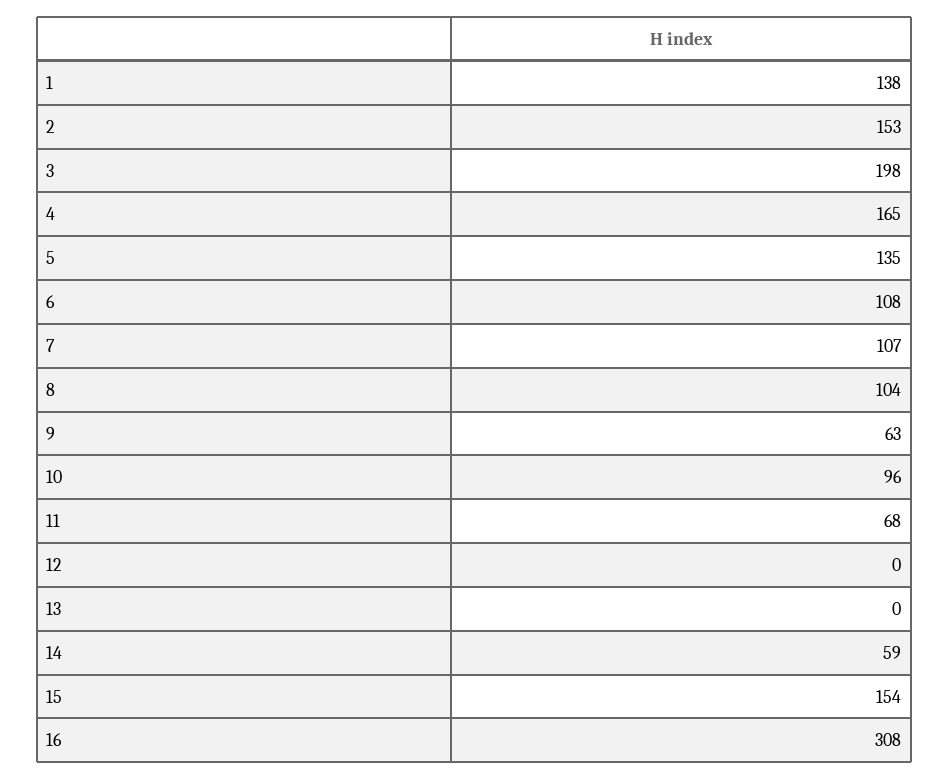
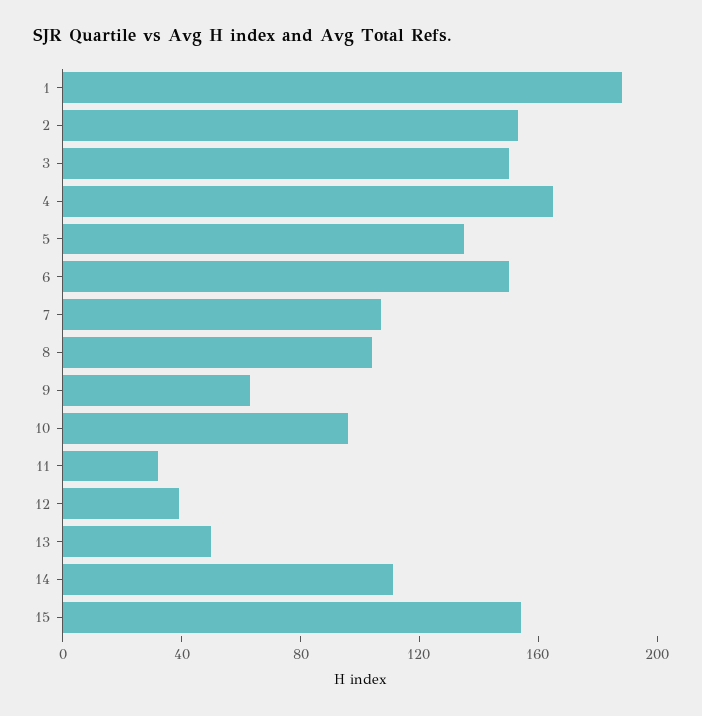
1: 138 -> 190
3: 198 -> 150
6: 108 -> 150
11: 68 -> 30
12: 0 -> 40
13: 0 -> 50
14: 59 -> 110
16: 308 -> none

